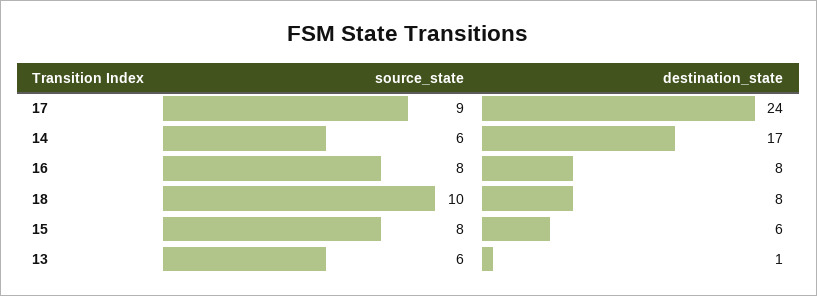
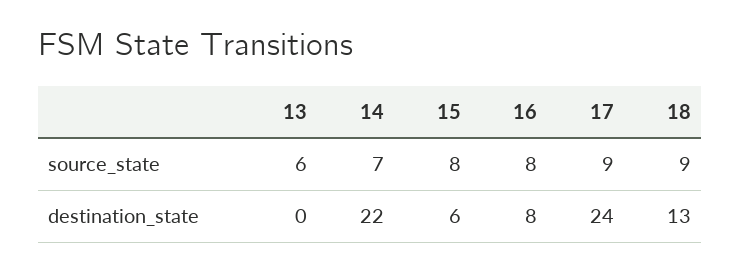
source_state, 14: 6 -> 7
destination_state, 14: 17 -> 22
source_state, 18: 10 -> 9
destination_state, 18: 8 -> 13
destination_state, 13: 1 -> 0

